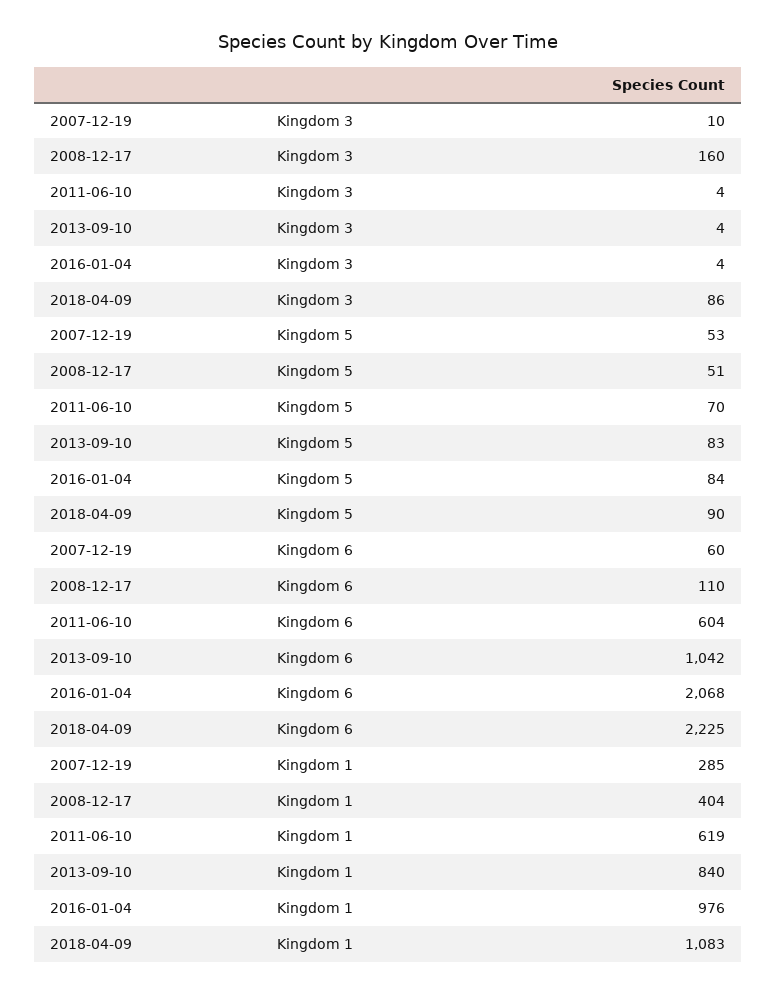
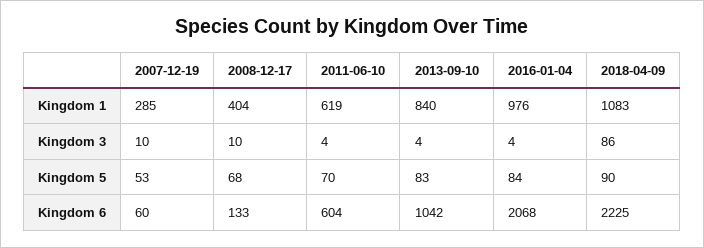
2008-12-17, Kingdom 3: 160 -> 10
2008-12-17, Kingdom 5: 51 -> 68
2008-12-17, Kingdom 6: 110 -> 133

